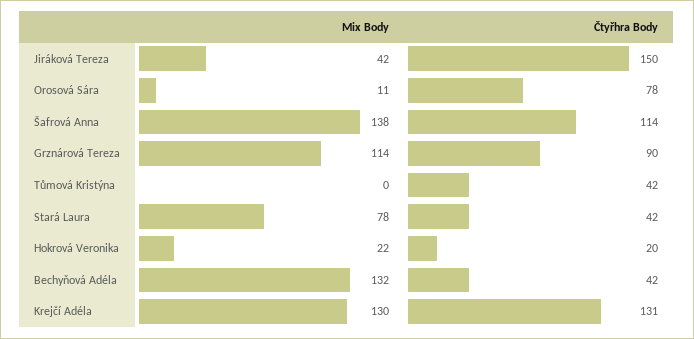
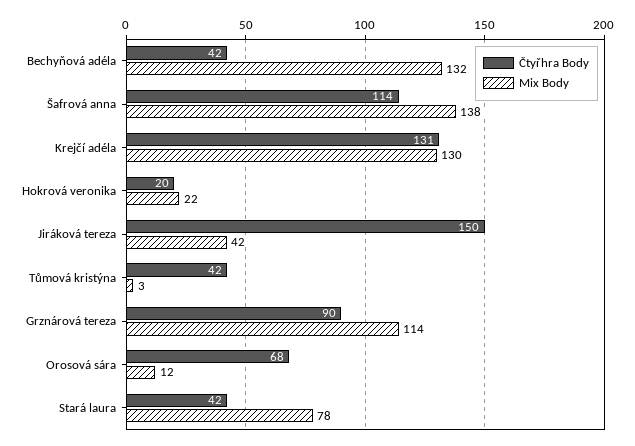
Mix Body, Orosová Sára: 11 -> 12
Čtyřhra Body, Orosová Sára: 78 -> 68
Mix Body, Tůmová Kristýna: 0 -> 3

